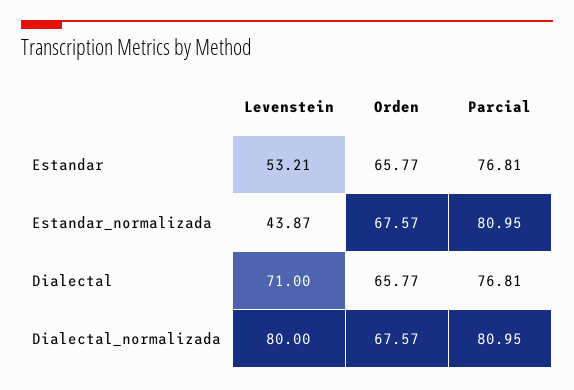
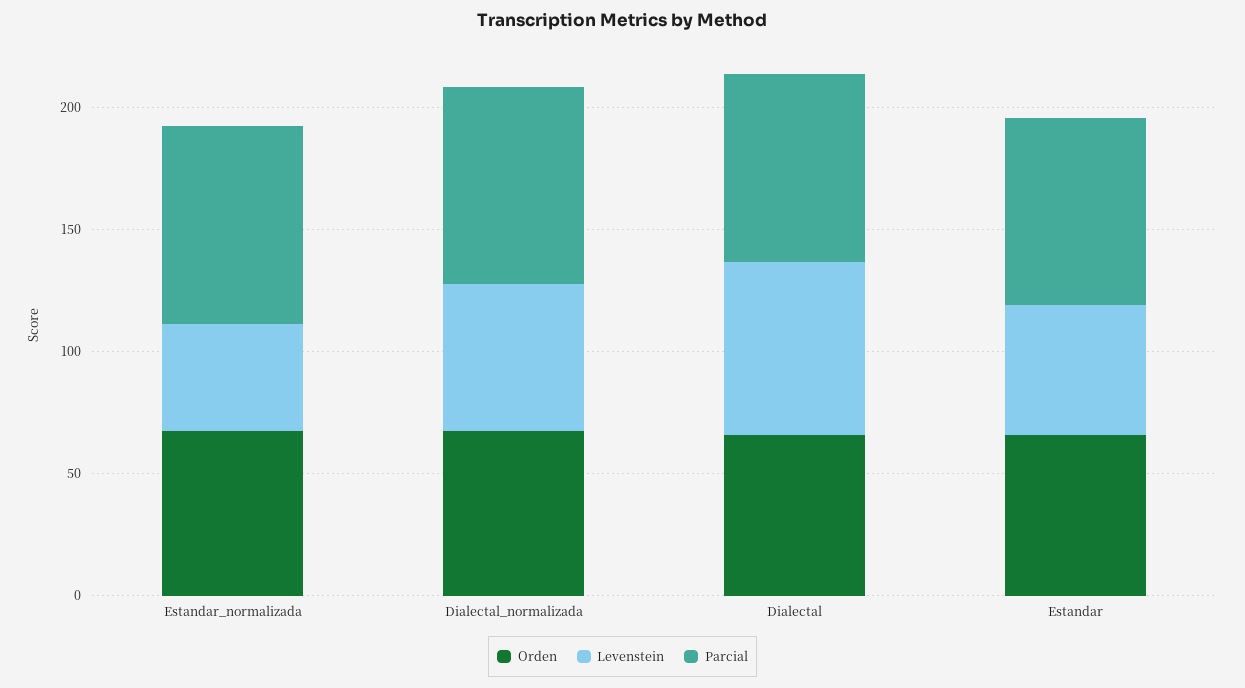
Levenstein, Dialectal_normalizada: 80 -> 60

